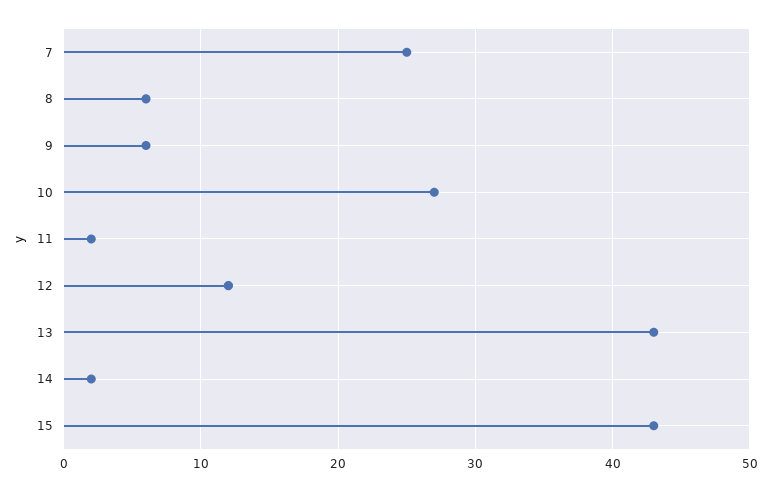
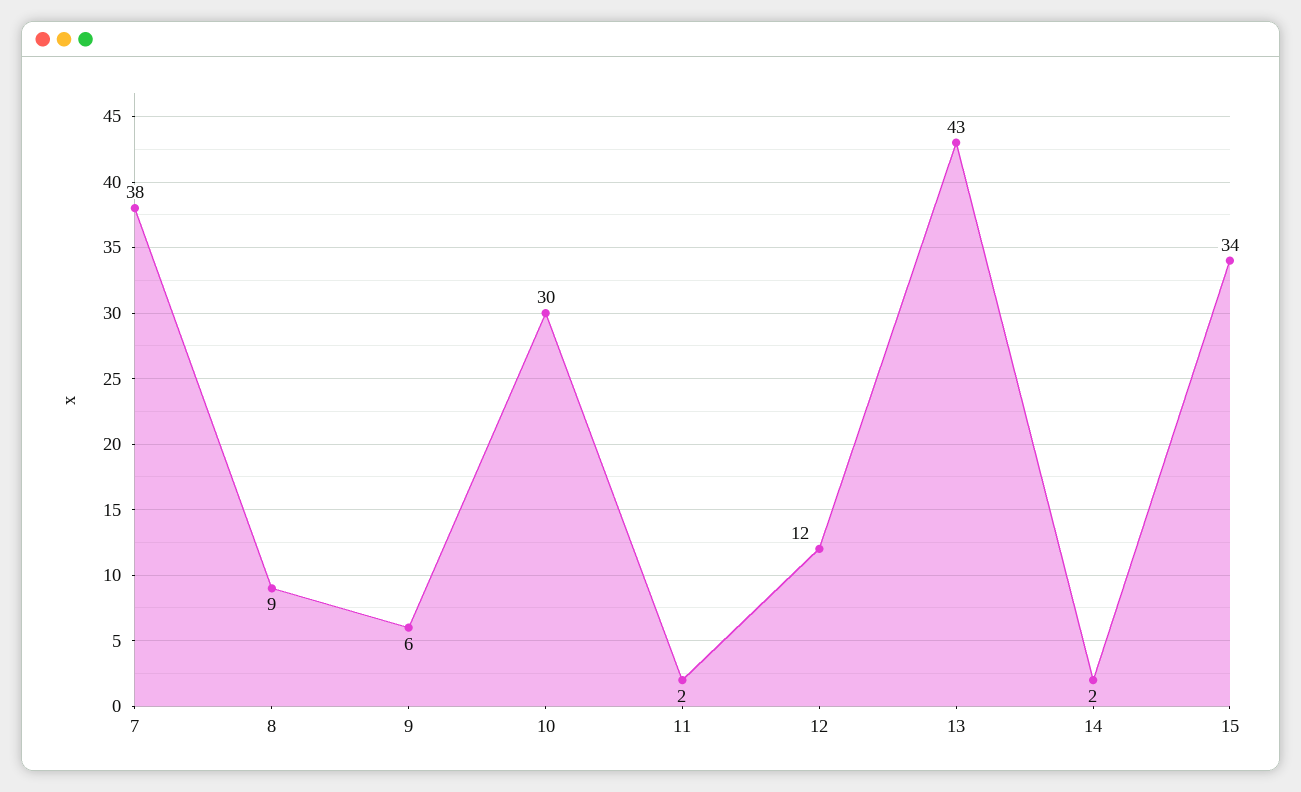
7: 25 -> 38
8: 6 -> 9
10: 27 -> 30
15: 43 -> 34

